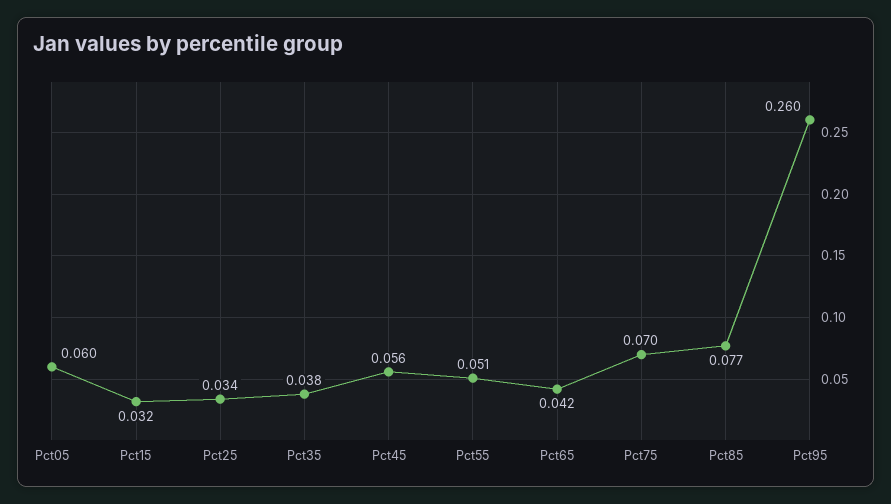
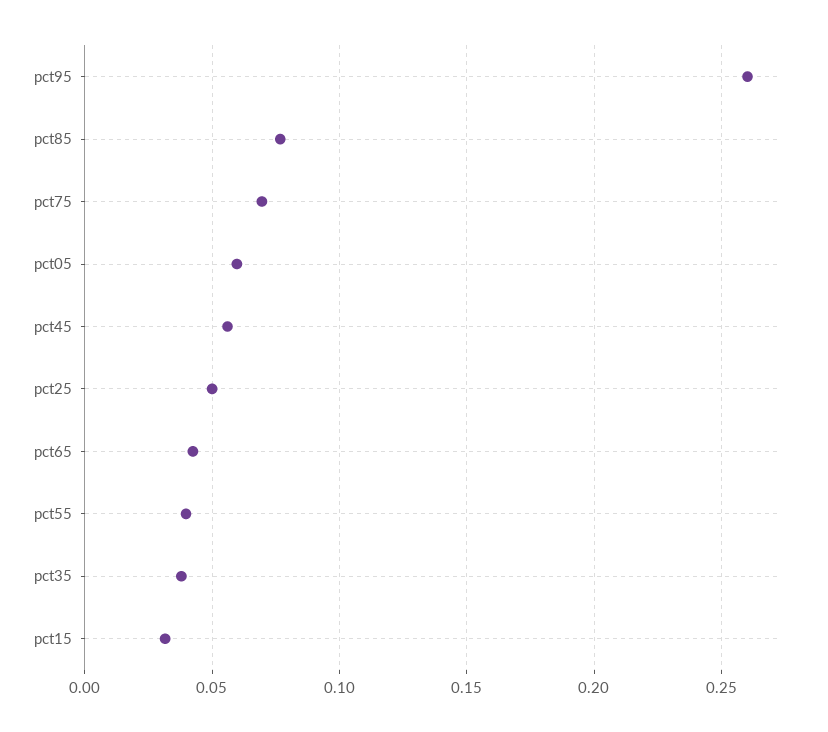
Pct25: 0.034 -> 0.05
Pct55: 0.051 -> 0.04

